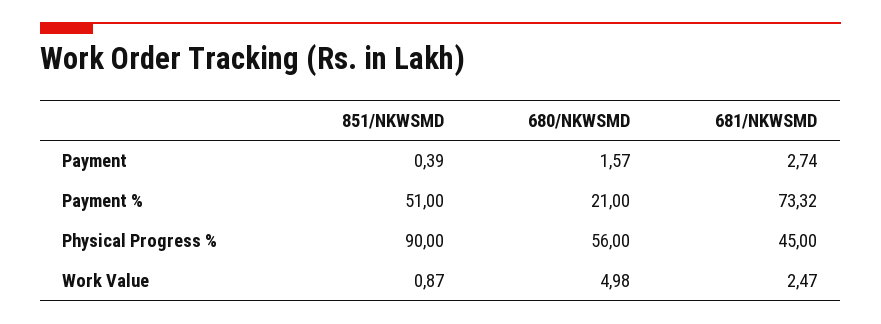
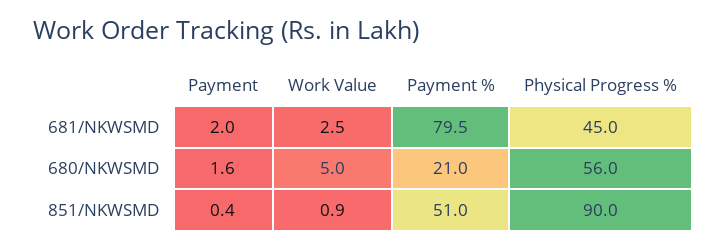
681/NKWSMD, Payment: 2.74 -> 2
681/NKWSMD, Payment %: 73.32 -> 79.5

